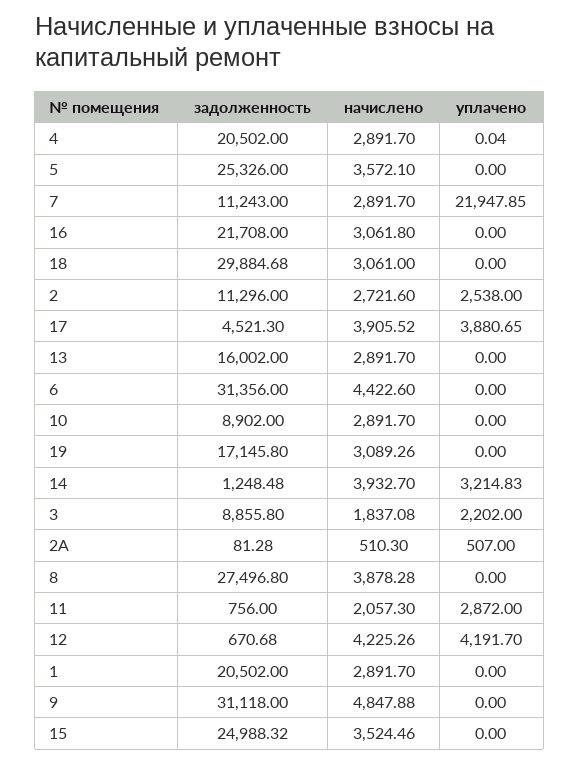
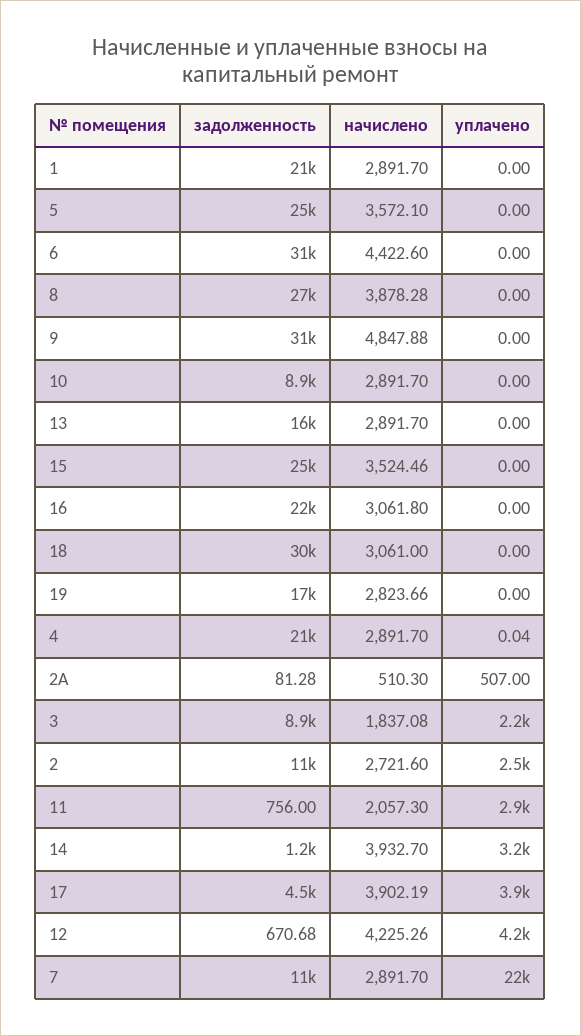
начислено, 17: 3905.52 -> 3902.19
начислено, 19: 3089.26 -> 2823.66

